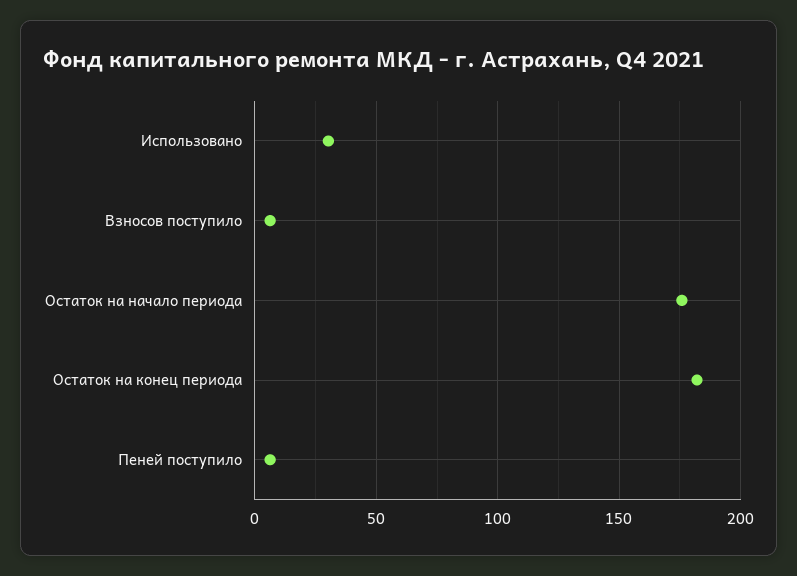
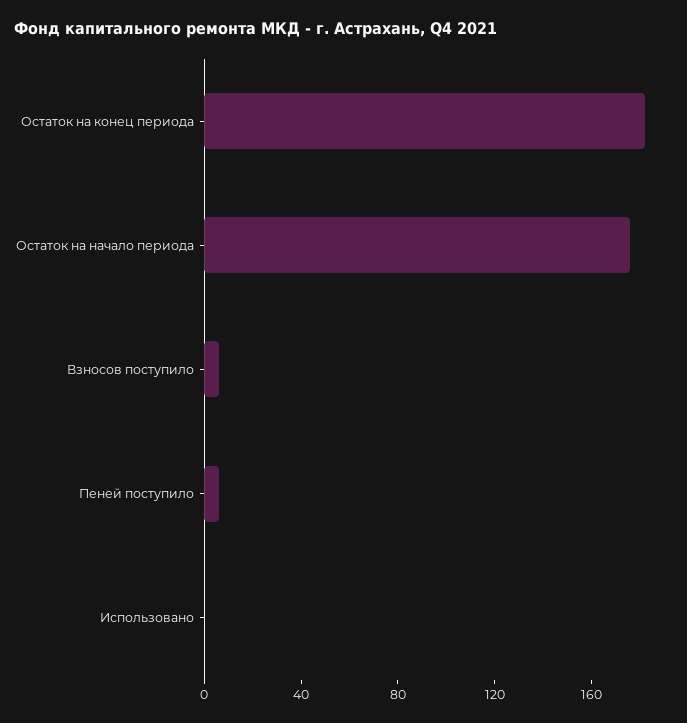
Использовано: 30 -> 0

